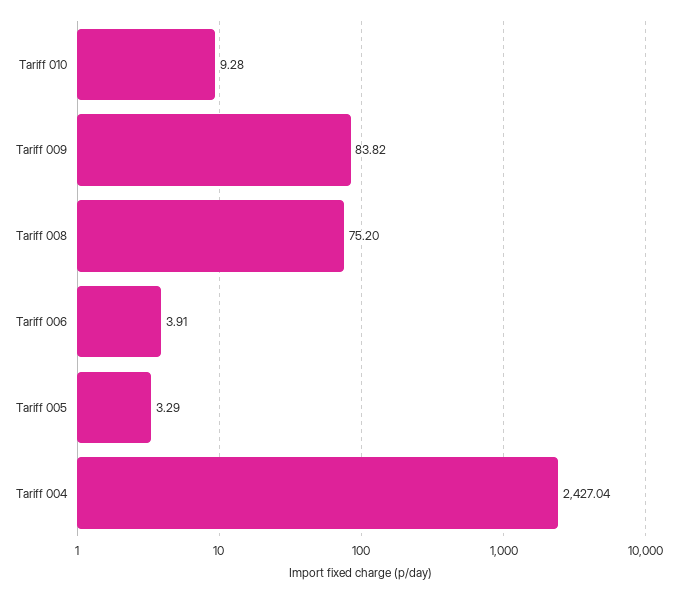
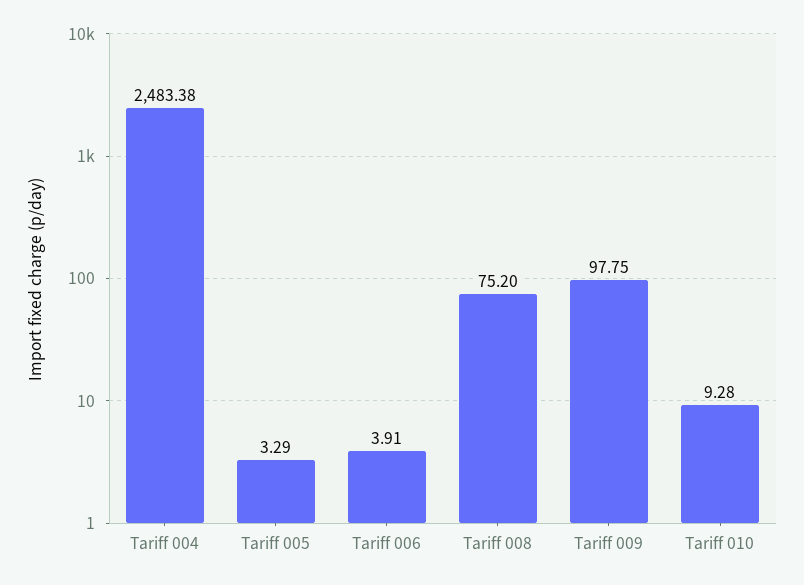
Tariff 009: 83.82 -> 97.75
Tariff 004: 2427.04 -> 2483.38

